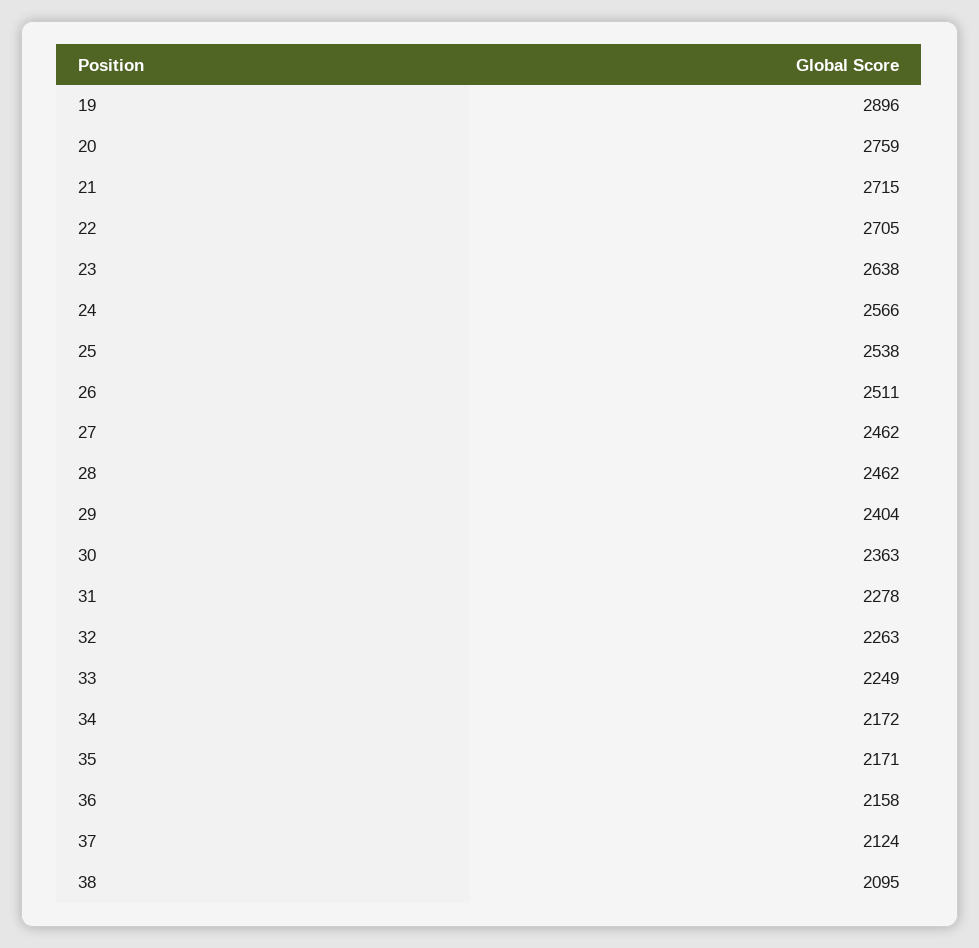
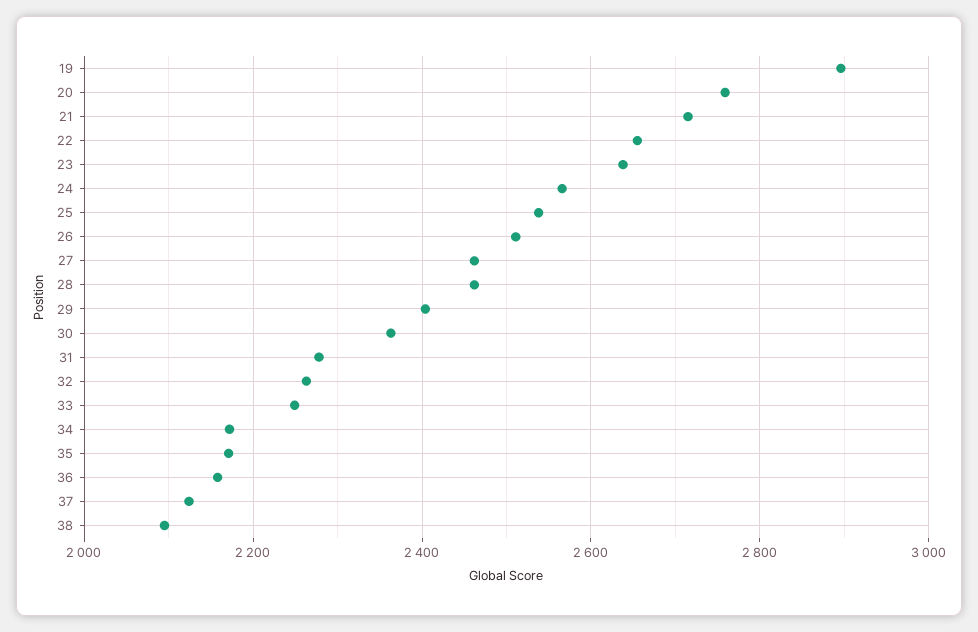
22: 2705 -> 2660

